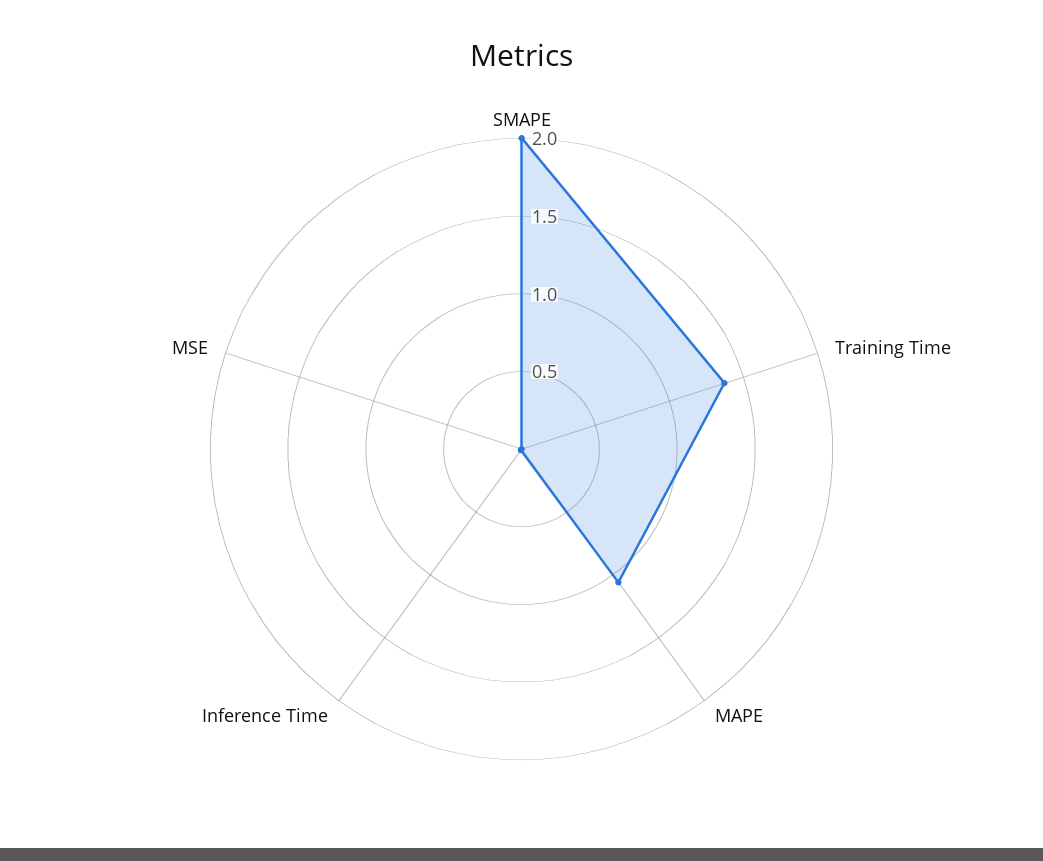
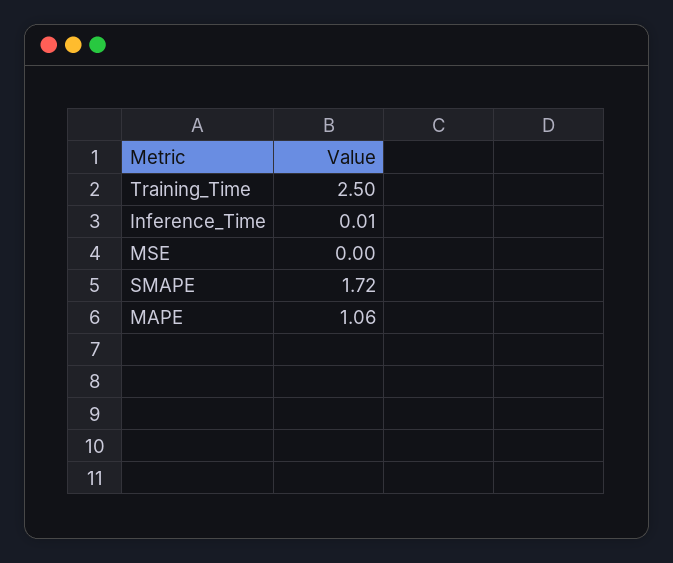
SMAPE: 2 -> 1.72
Training Time: 1.4 -> 2.5

